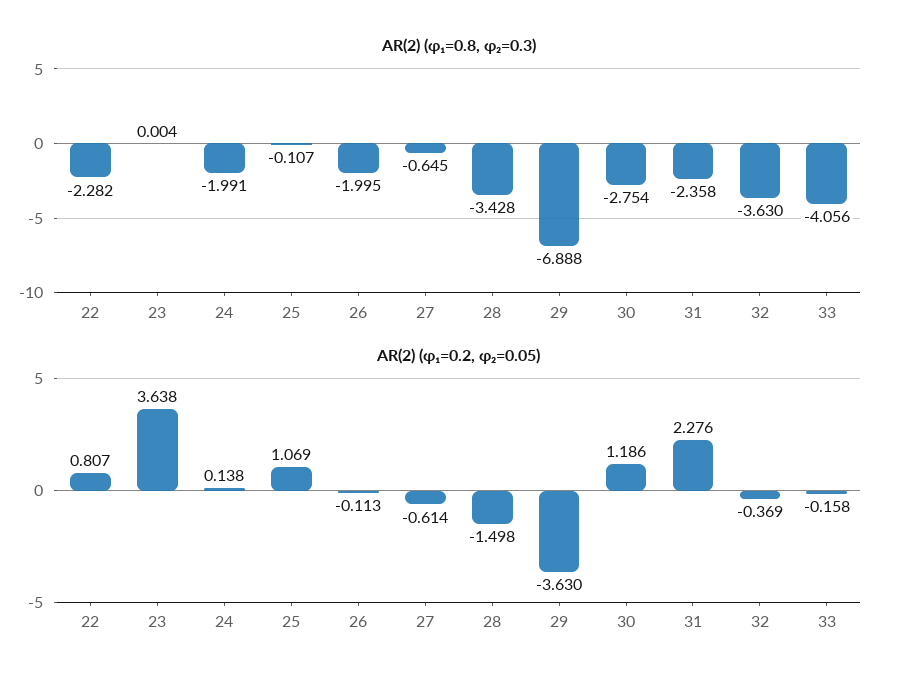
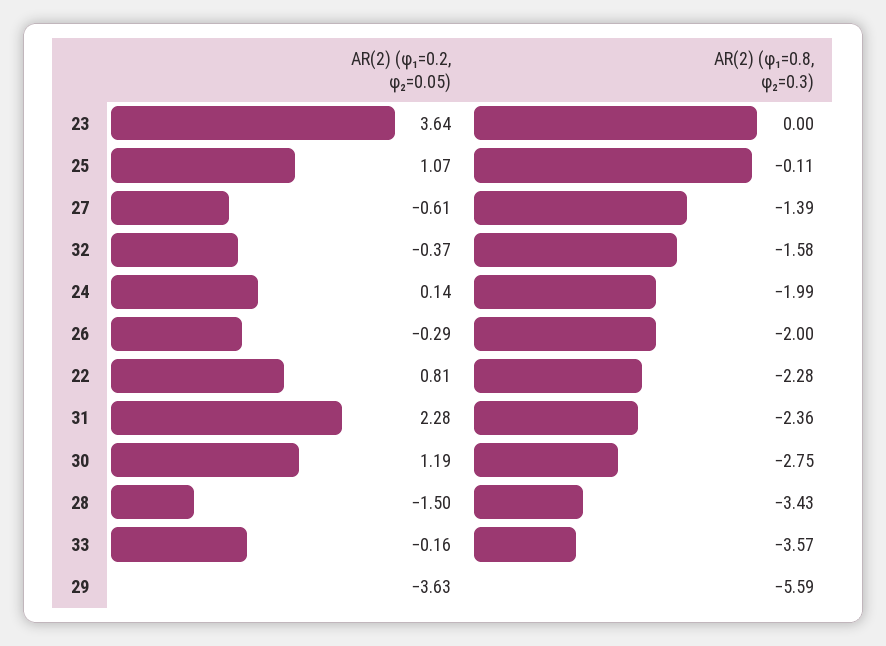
AR(2) (φ₁=0.8, φ₂=0.3), 27: -0.645 -> -1.39
AR(2) (φ₁=0.8, φ₂=0.3), 29: -6.888 -> -5.59
AR(2) (φ₁=0.8, φ₂=0.3), 32: -3.63 -> -1.58
AR(2) (φ₁=0.8, φ₂=0.3), 33: -4.056 -> -3.57
AR(2) (φ₁=0.2, φ₂=0.05), 26: -0.113 -> -0.29

